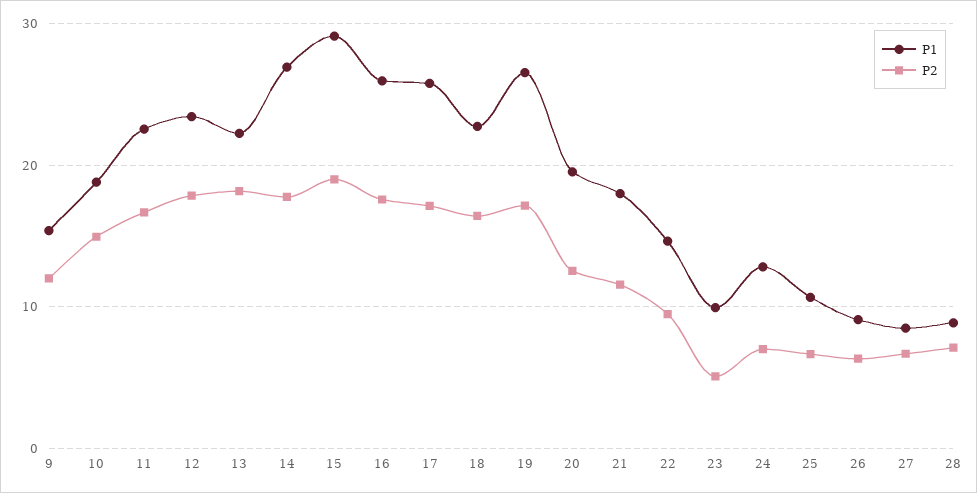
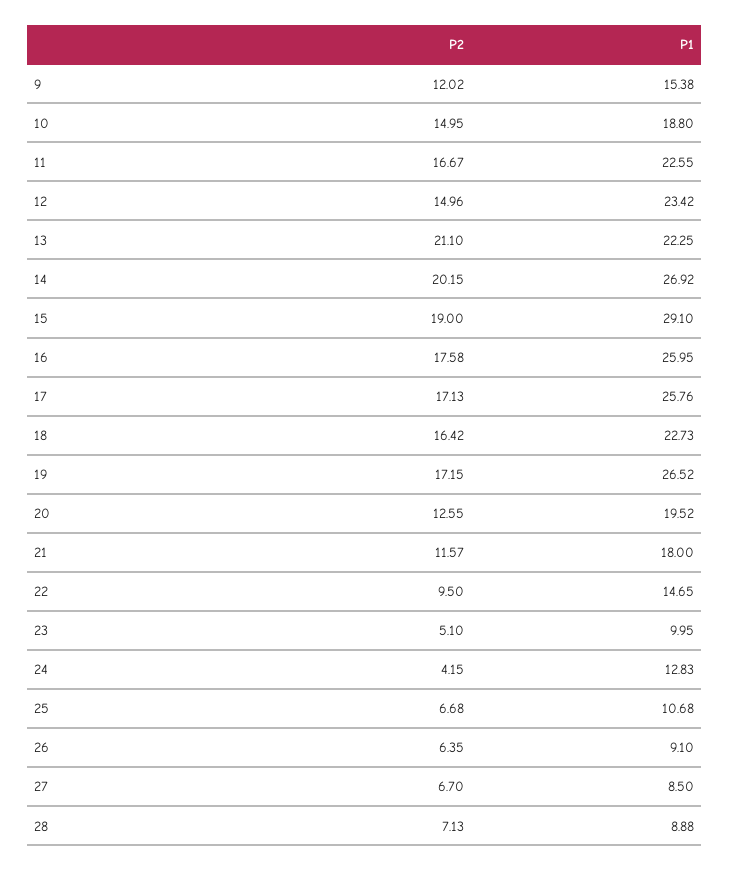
P2, 12: 18 -> 14.96
P2, 13: 18 -> 21.1
P2, 14: 18 -> 20.15
P2, 24: 7 -> 4.15

